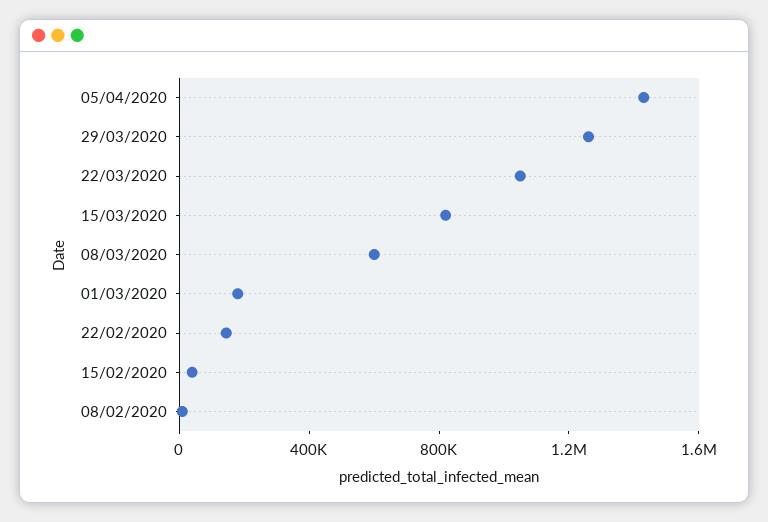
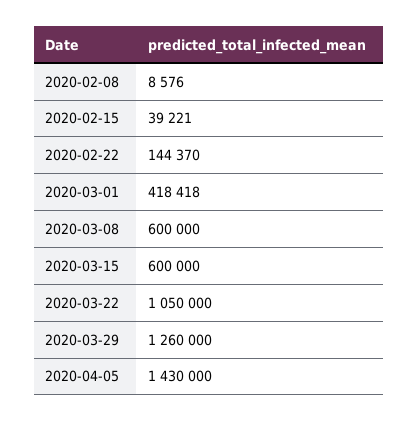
15/03/2020: 800000 -> 600000
01/03/2020: 200000 -> 418418

